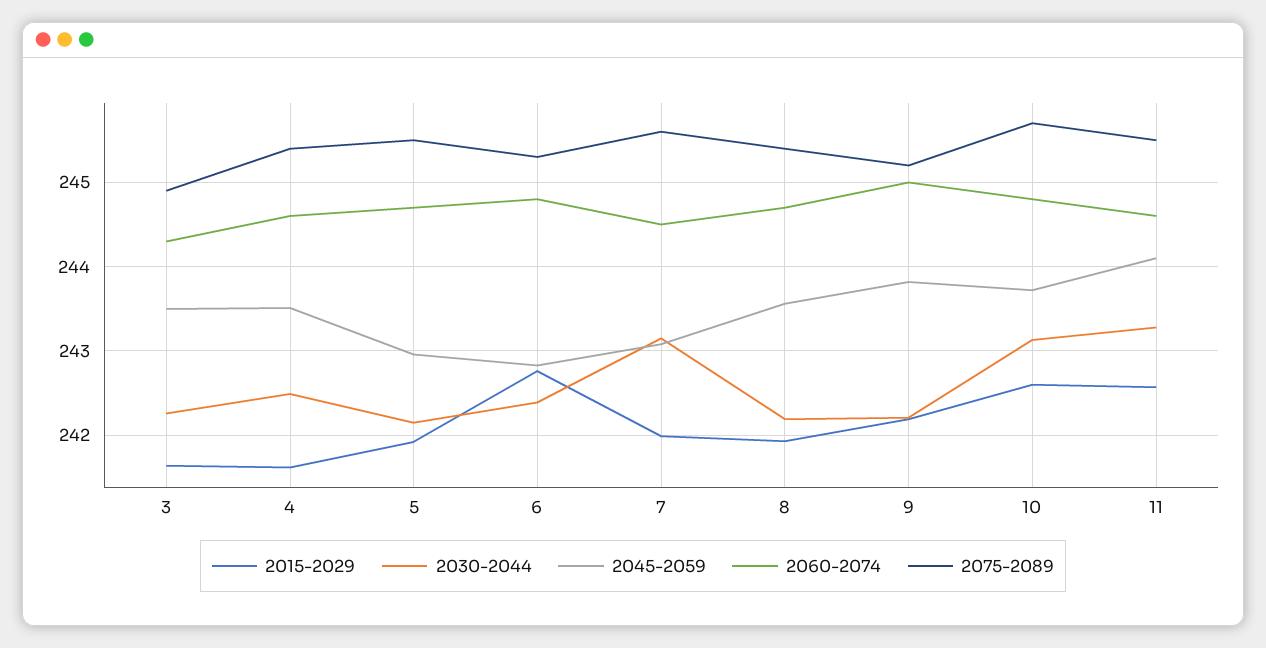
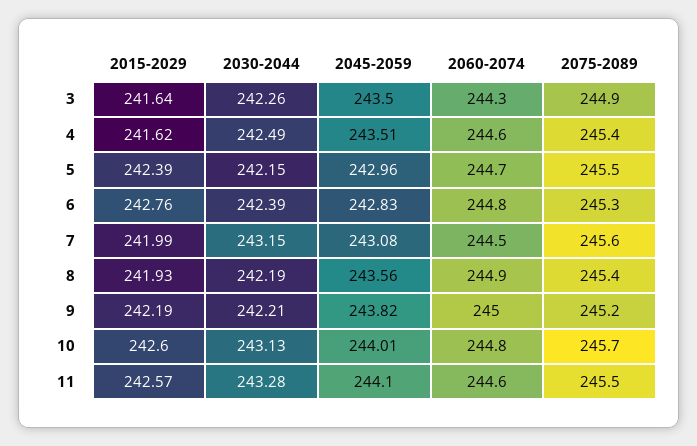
2015-2029, 5: 241.9 -> 242.39
2060-2074, 8: 244.7 -> 244.9
2045-2059, 10: 243.7 -> 244.01

